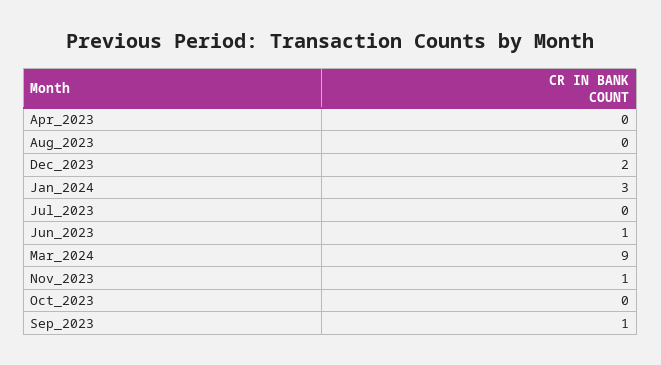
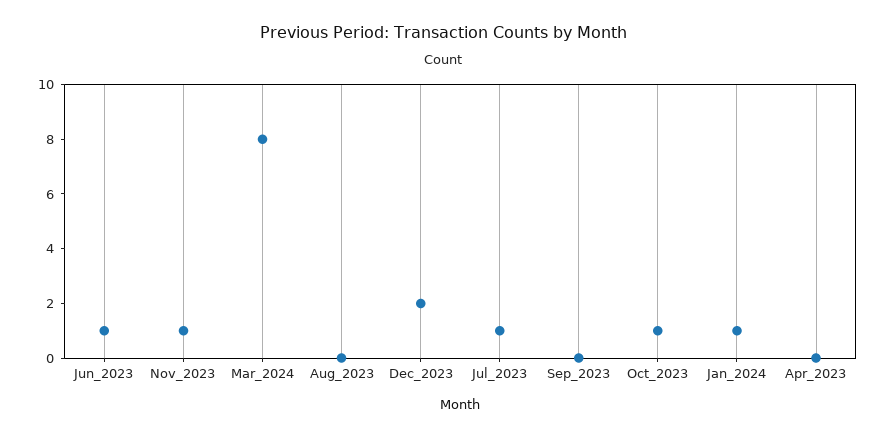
Jan_2024: 3 -> 1
Jul_2023: 0 -> 1
Mar_2024: 9 -> 8
Oct_2023: 0 -> 1
Sep_2023: 1 -> 0

